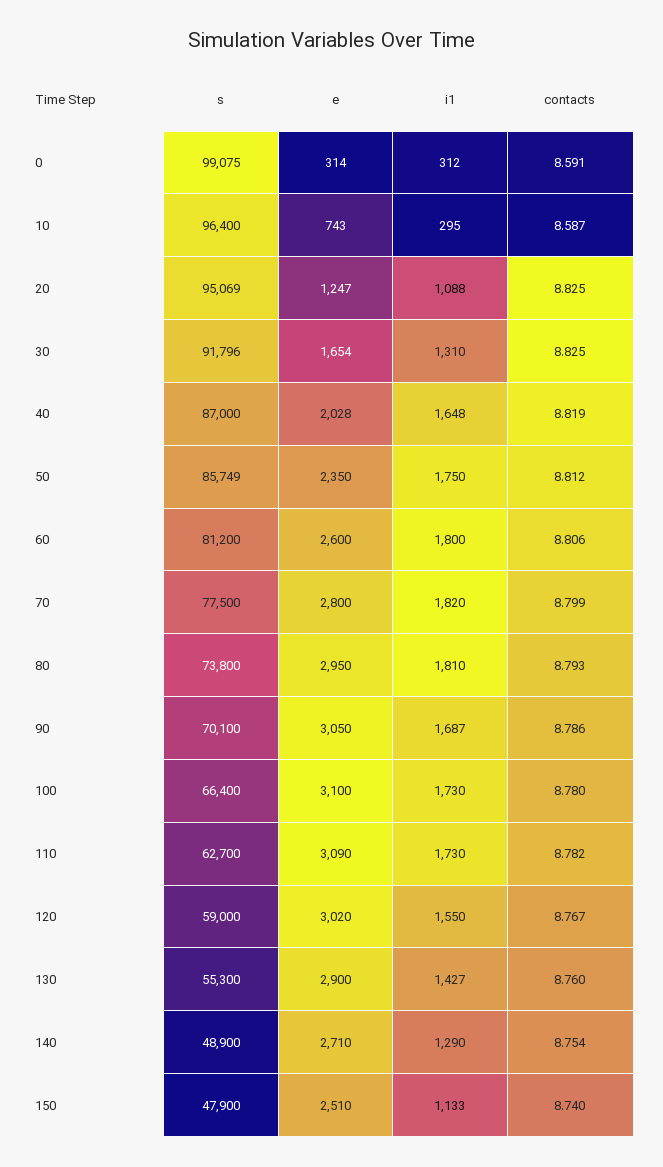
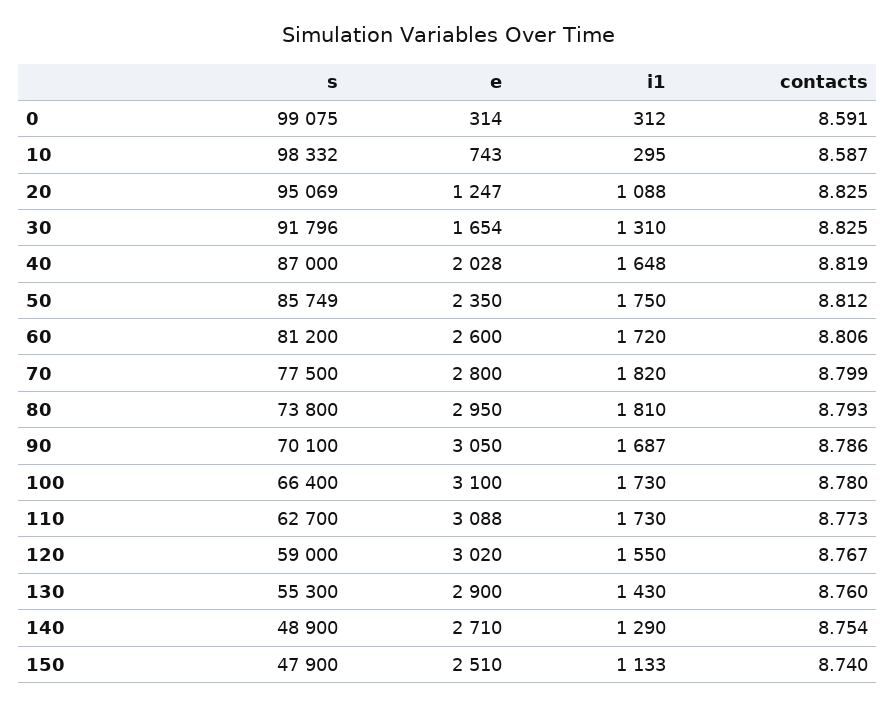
s, 10: 96400 -> 98332
i1, 60: 1800 -> 1720
e, 110: 3090 -> 3088
contacts, 110: 8.782 -> 8.773
i1, 130: 1427 -> 1430

